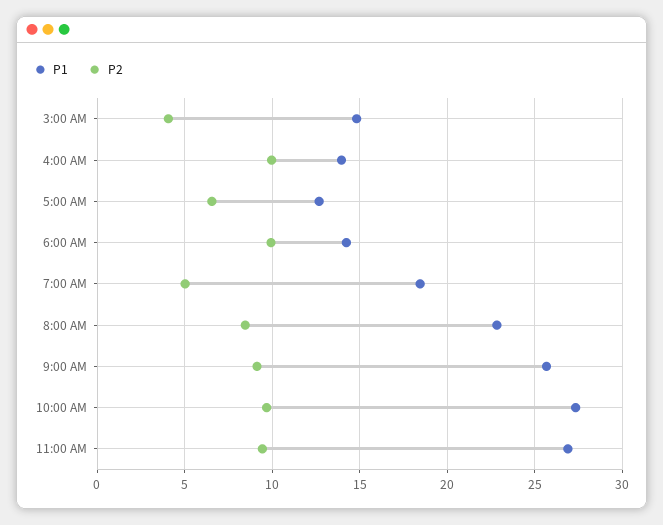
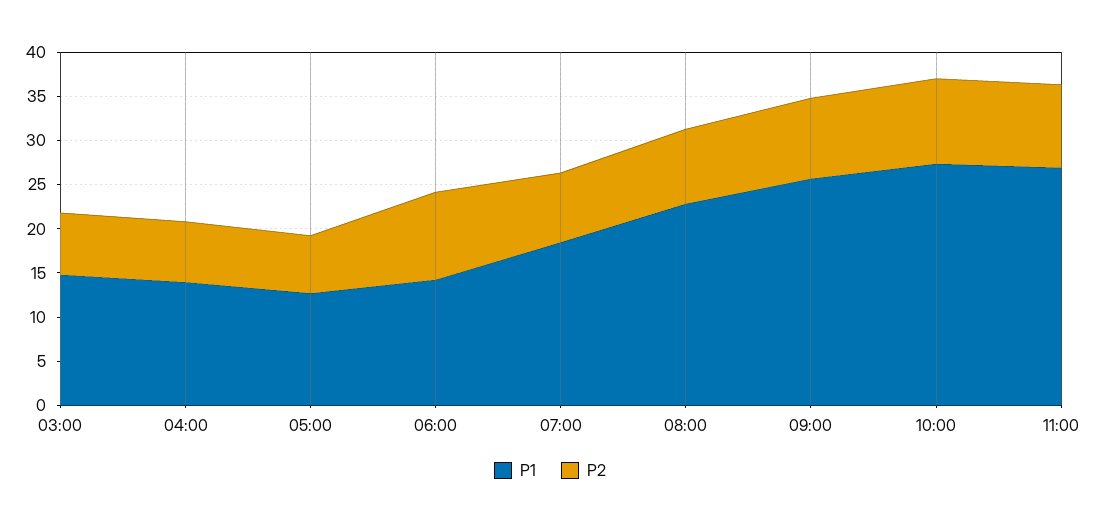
P2, 3:00 AM: 4 -> 7
P2, 4:00 AM: 10 -> 7
P2, 7:00 AM: 5 -> 8

